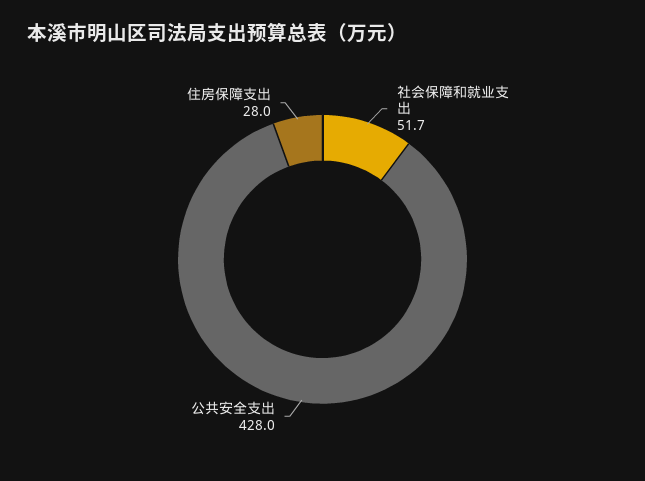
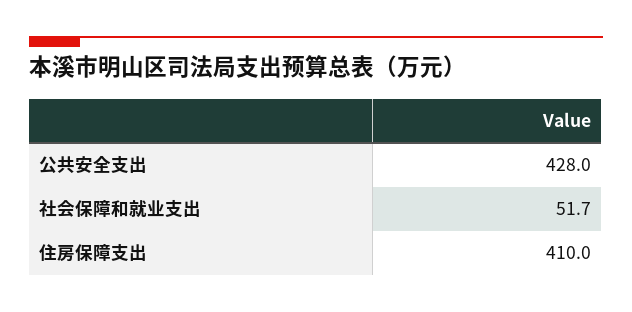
住房保障支出: 28 -> 410

